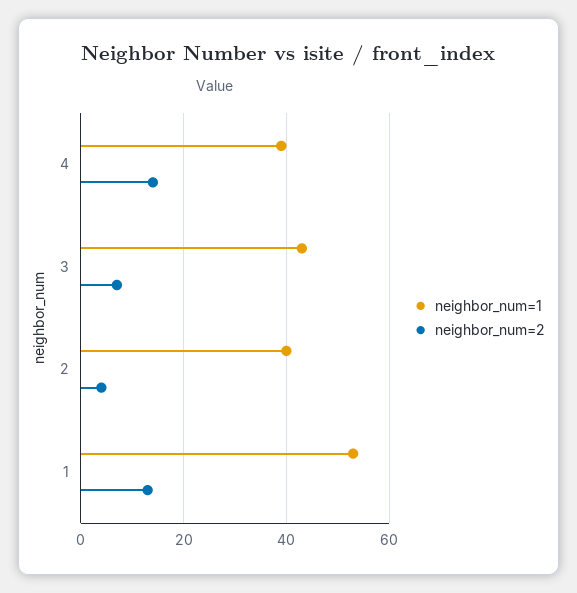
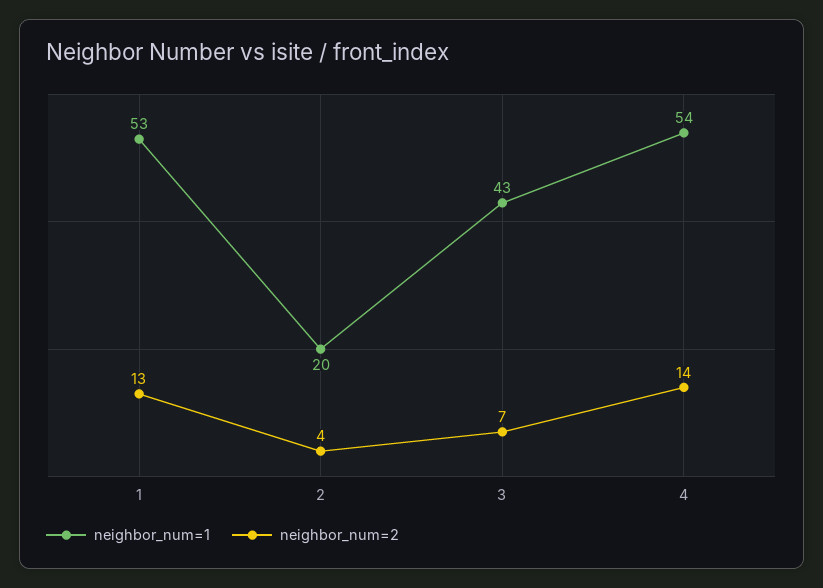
neighbor_num=1, 4: 40 -> 54
neighbor_num=1, 2: 40 -> 20

